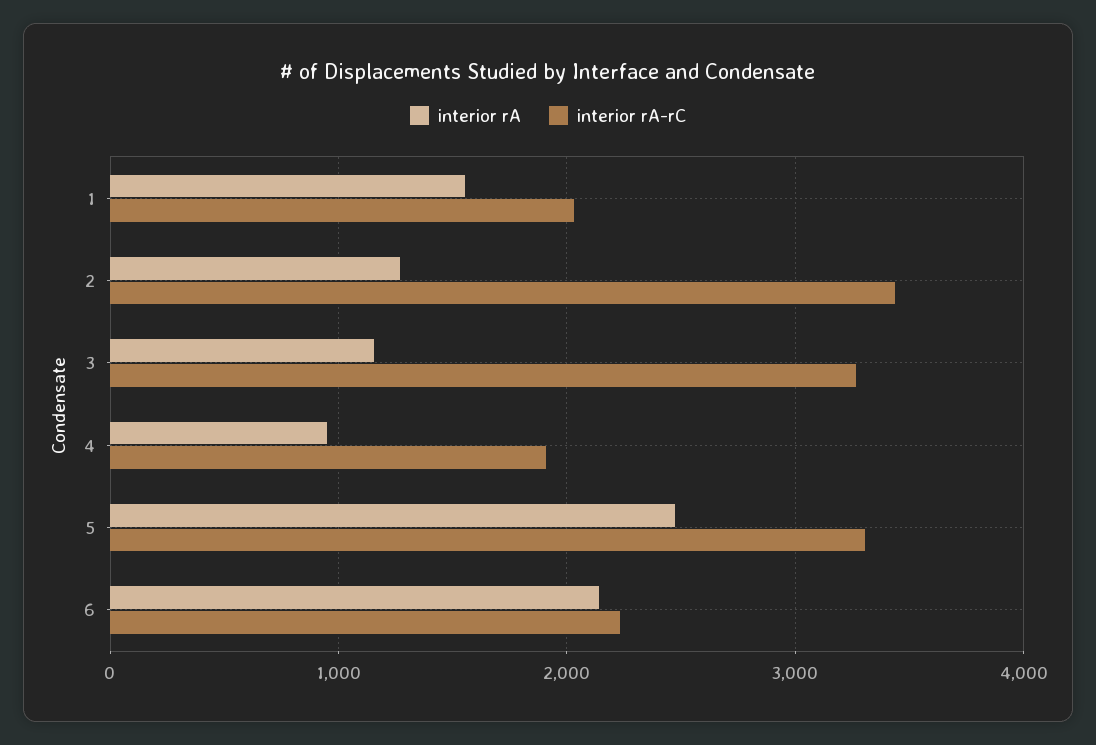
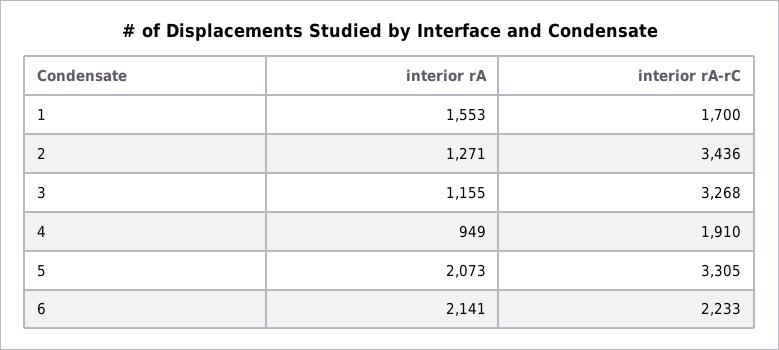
interior rA-rC, 1: 2000 -> 1700
interior rA, 5: 2500 -> 2073

